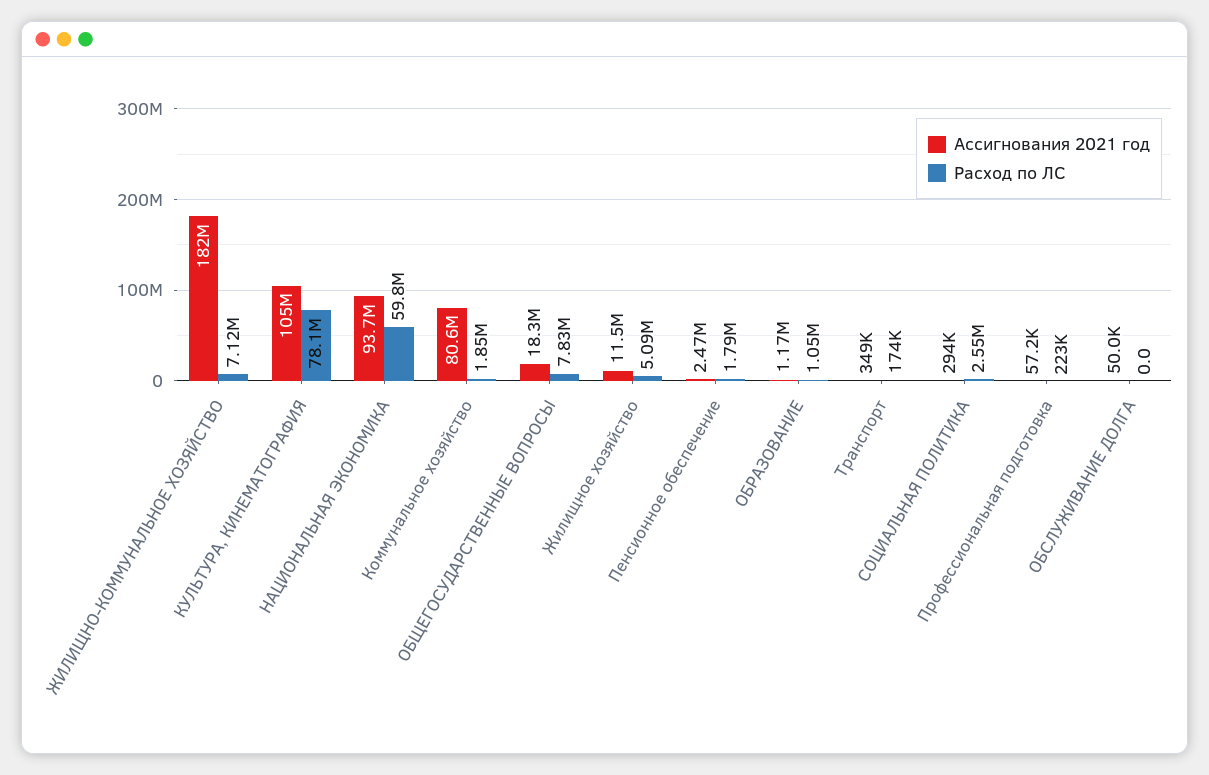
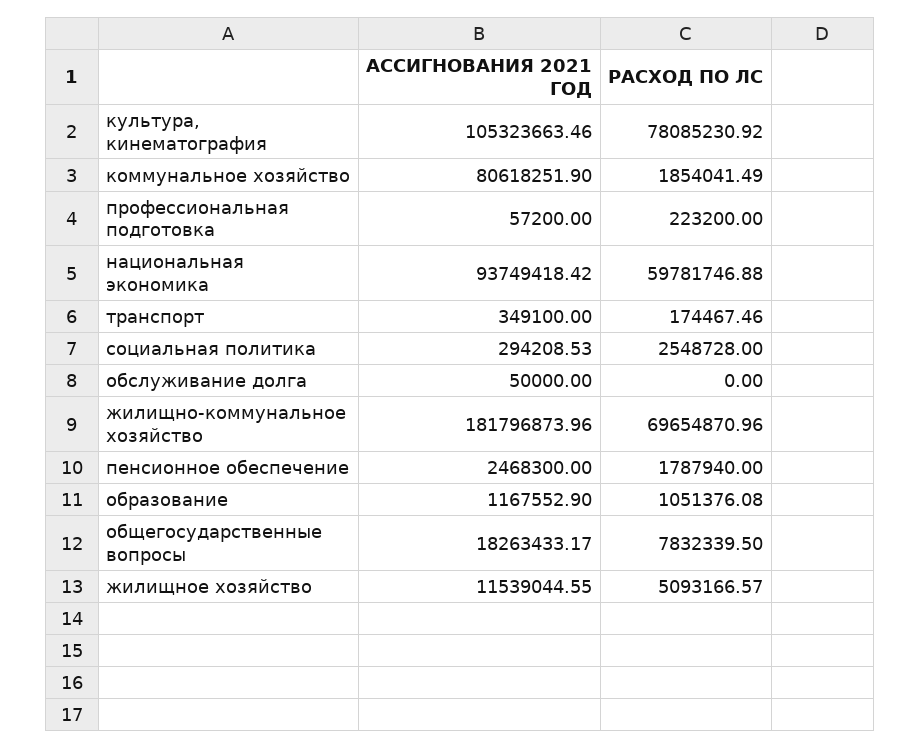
Расход по ЛС, ЖИЛИЩНО-КОММУНАЛЬНОЕ ХОЗЯЙСТВО: 7120000 -> 69654870.96

